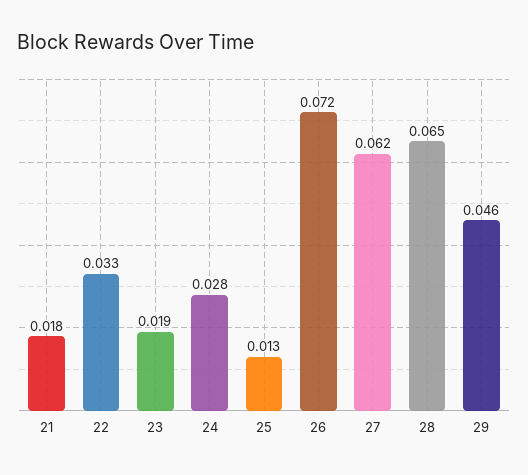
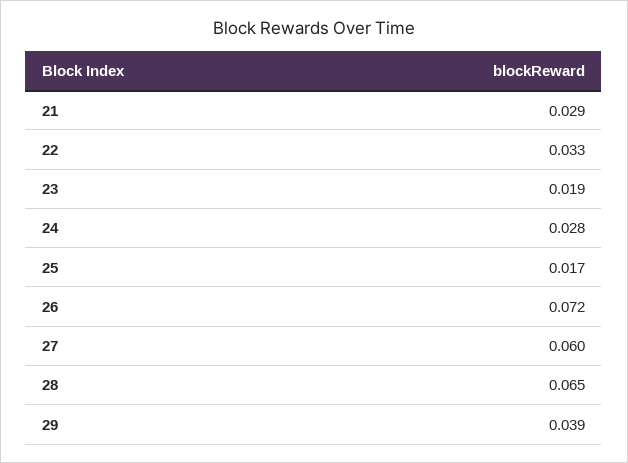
21: 0.018 -> 0.029
25: 0.013 -> 0.017
27: 0.062 -> 0.06
29: 0.046 -> 0.039

